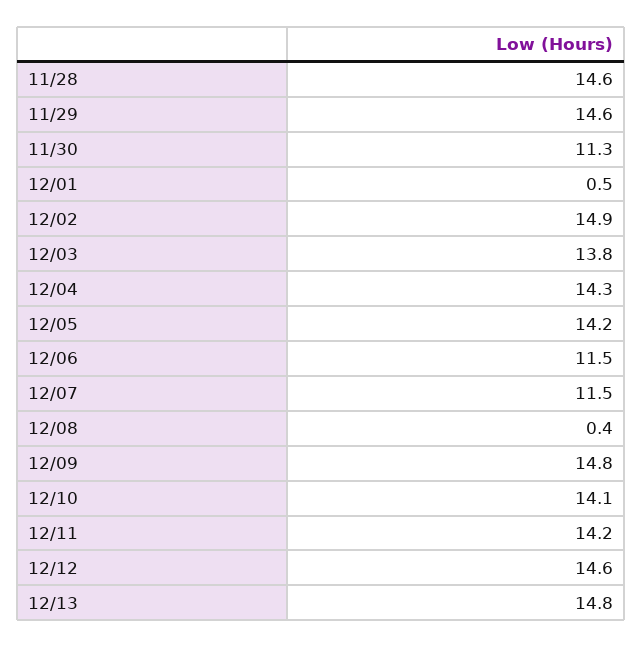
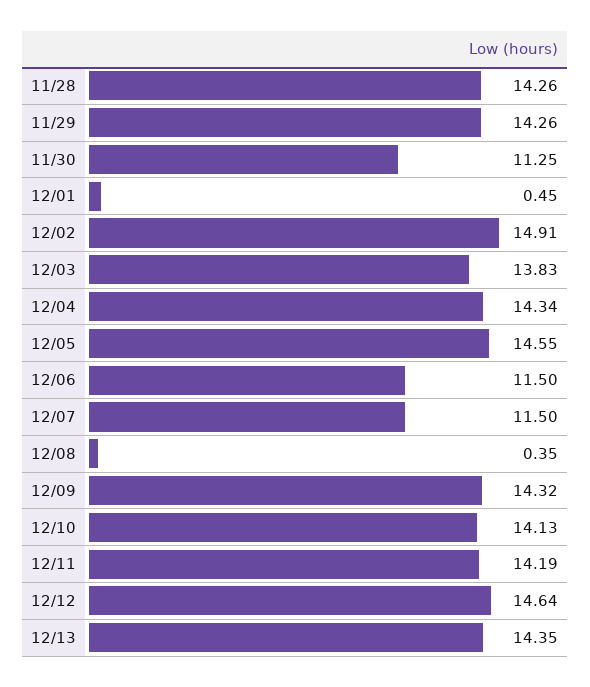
11/28: 14.6 -> 14.26
11/29: 14.6 -> 14.26
12/05: 14.2 -> 14.55
12/09: 14.8 -> 14.32
12/13: 14.8 -> 14.35

